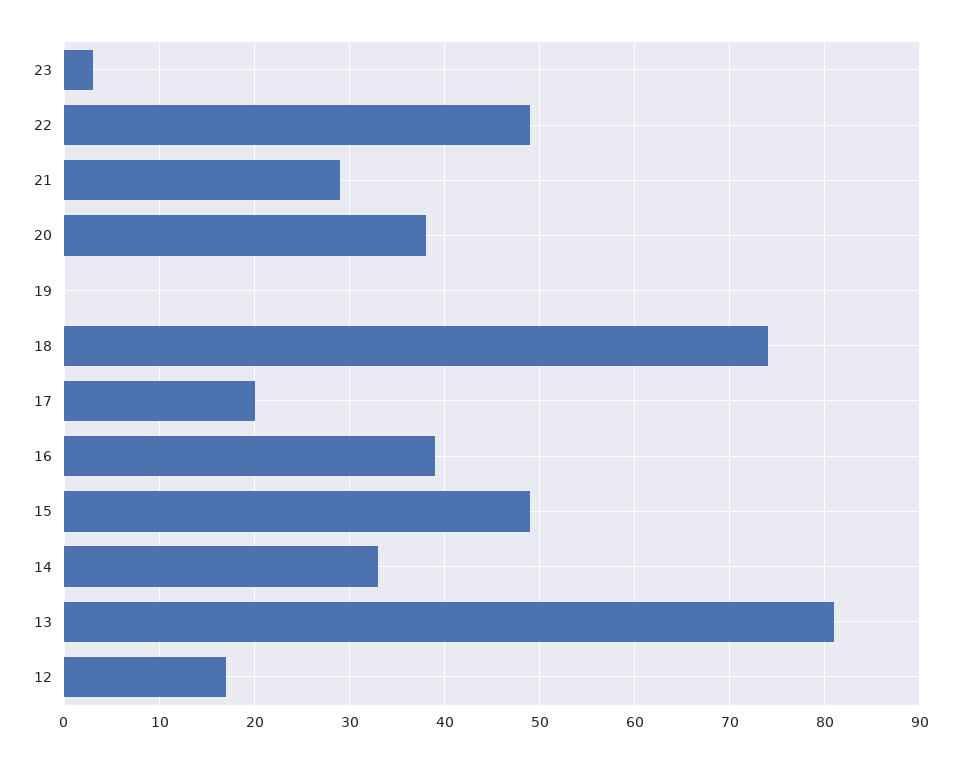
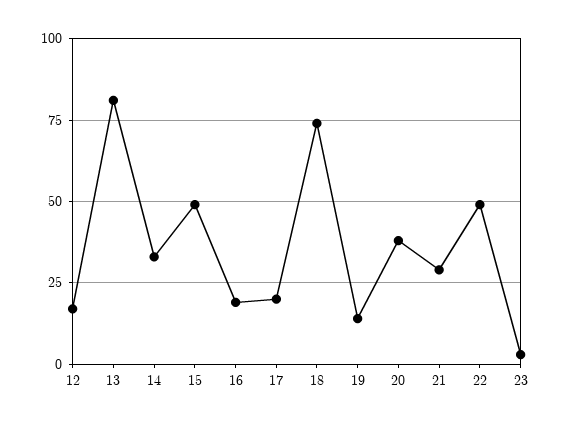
19: 0 -> 15
16: 39 -> 20

